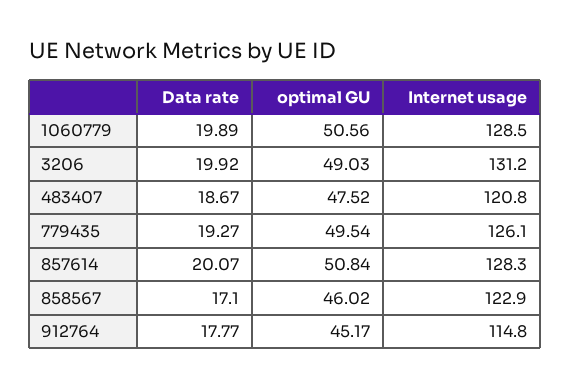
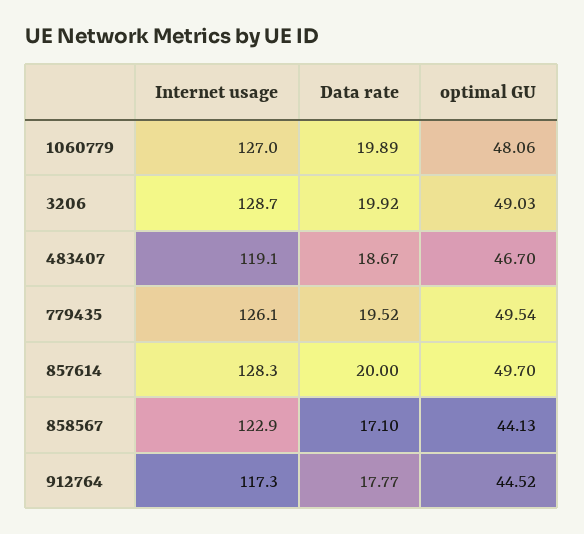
optimal GU, 1060779: 50.56 -> 48.06
Internet usage, 1060779: 128.5 -> 127
Internet usage, 3206: 131.2 -> 128.7
optimal GU, 483407: 47.52 -> 46.7
Internet usage, 483407: 120.8 -> 119.1
Data rate, 779435: 19.27 -> 19.52
Data rate, 857614: 20.07 -> 20
optimal GU, 857614: 50.84 -> 49.7
optimal GU, 858567: 46.02 -> 44.13
optimal GU, 912764: 45.17 -> 44.52
Internet usage, 912764: 114.8 -> 117.3

